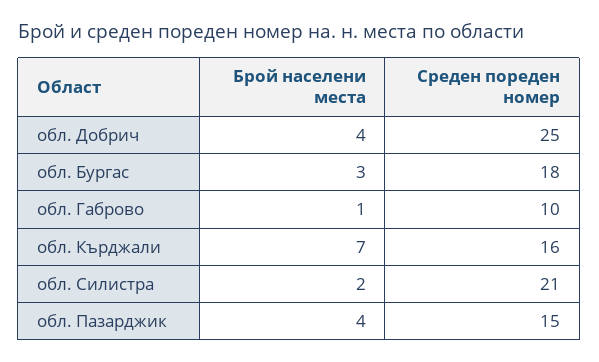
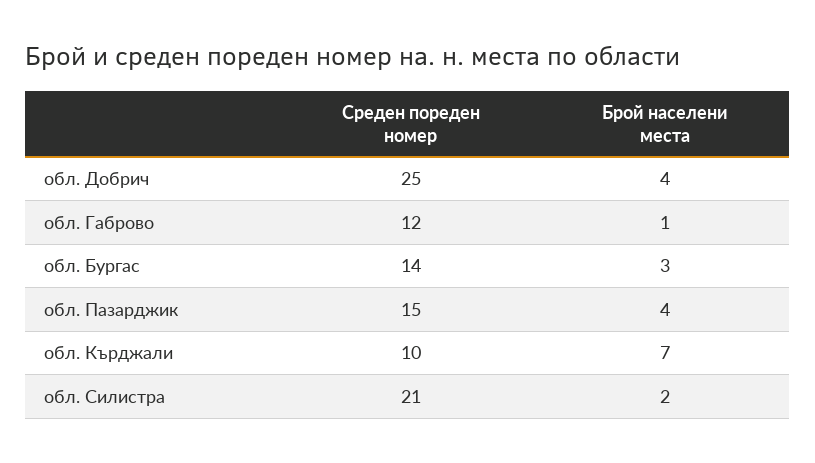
Среден пореден номер, обл. Бургас: 18 -> 14
Среден пореден номер, обл. Габрово: 10 -> 12
Среден пореден номер, обл. Кърджали: 16 -> 10

